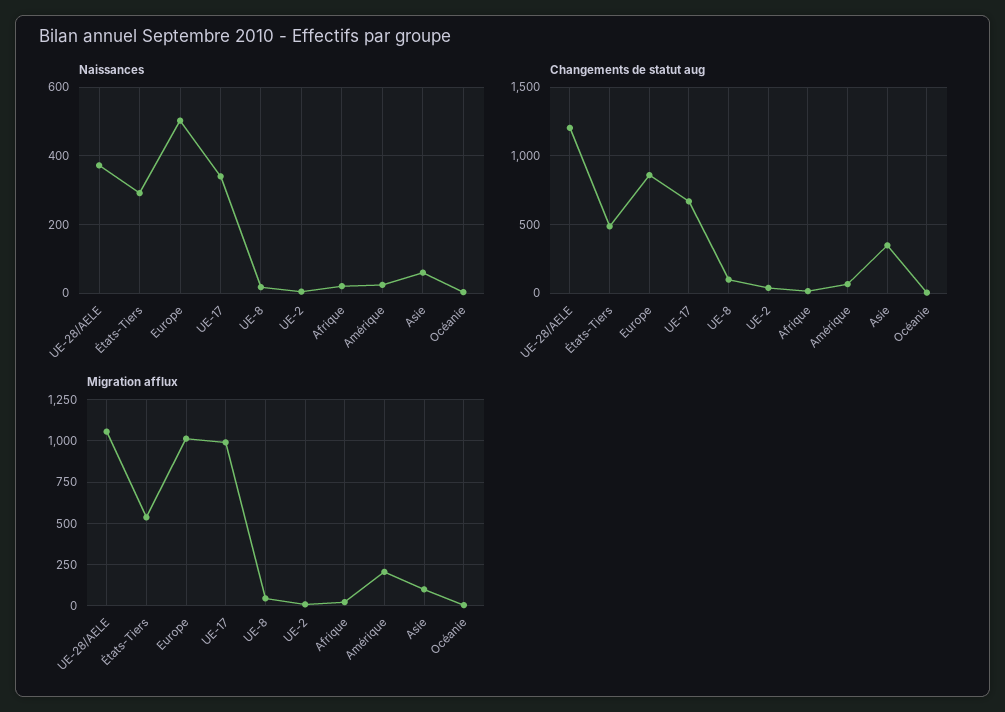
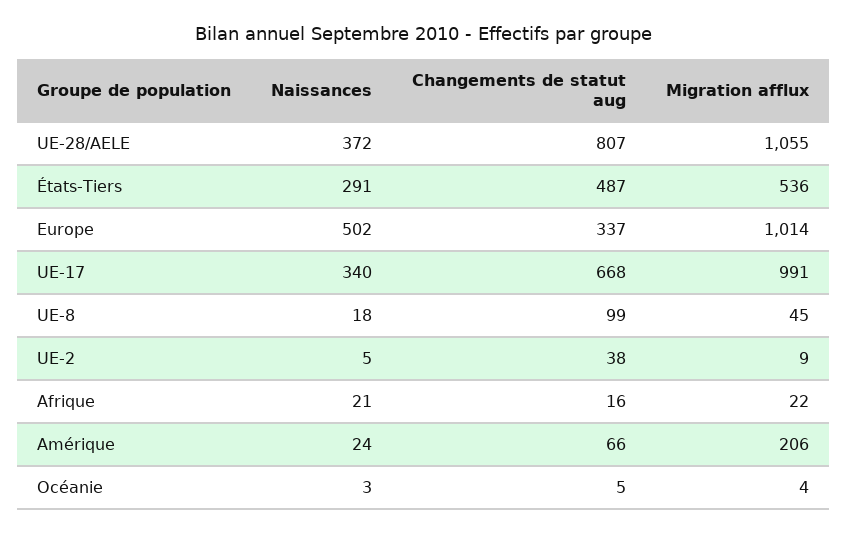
Naissances, Asie: 60 -> none
Changements de statut aug, UE-28/AELE: 1200 -> 807
Changements de statut aug, Europe: 850 -> 337
Changements de statut aug, Asie: 350 -> none
Migration afflux, Asie: 100 -> none

